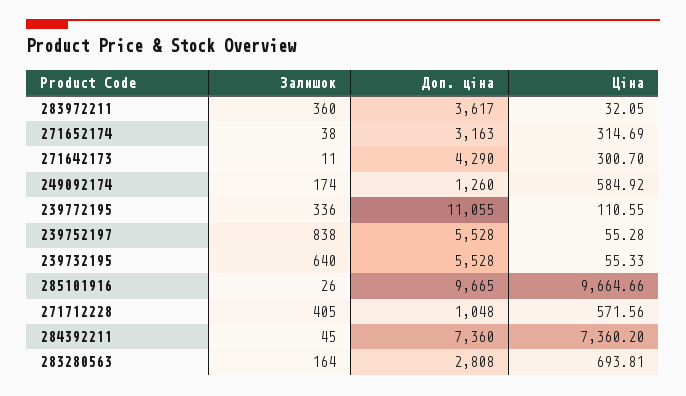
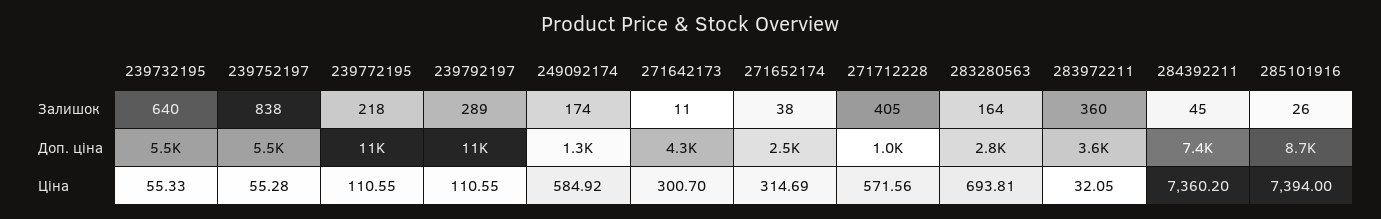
Доп. ціна, 271652174: 3163 -> 2500
Залишок, 239772195: 336 -> 218
Доп. ціна, 285101916: 9665 -> 8700
Ціна, 285101916: 9664.66 -> 7394
Залишок, 239792197: none -> 289
Доп. ціна, 239792197: none -> 11000
Ціна, 239792197: none -> 110.55

